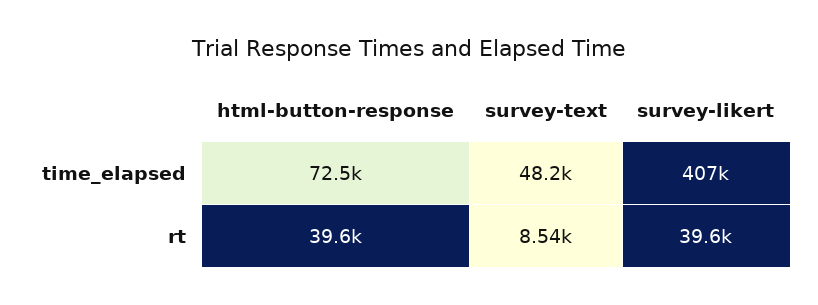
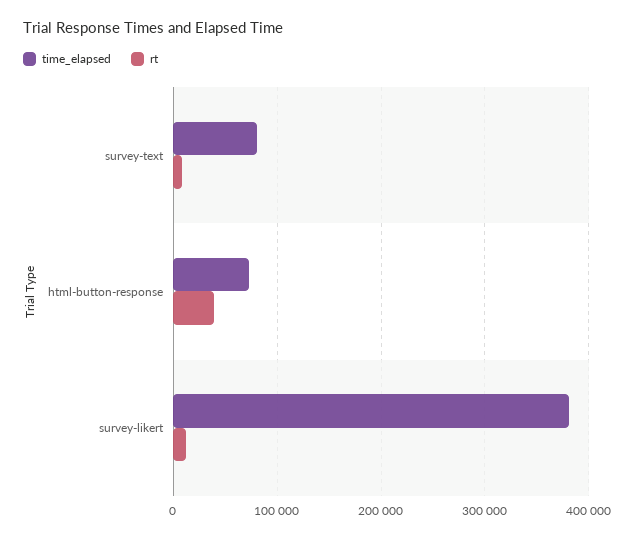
time_elapsed, survey-text: 48200 -> 80000
time_elapsed, survey-likert: 407000 -> 380000
rt, survey-likert: 39600 -> 10000

